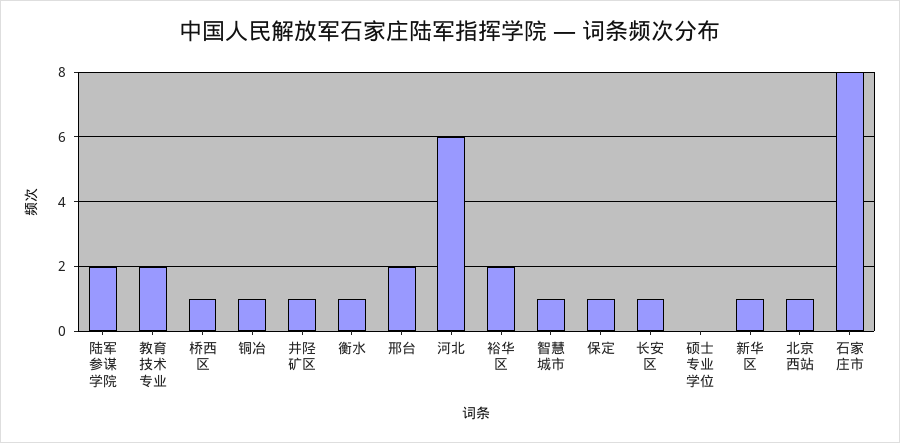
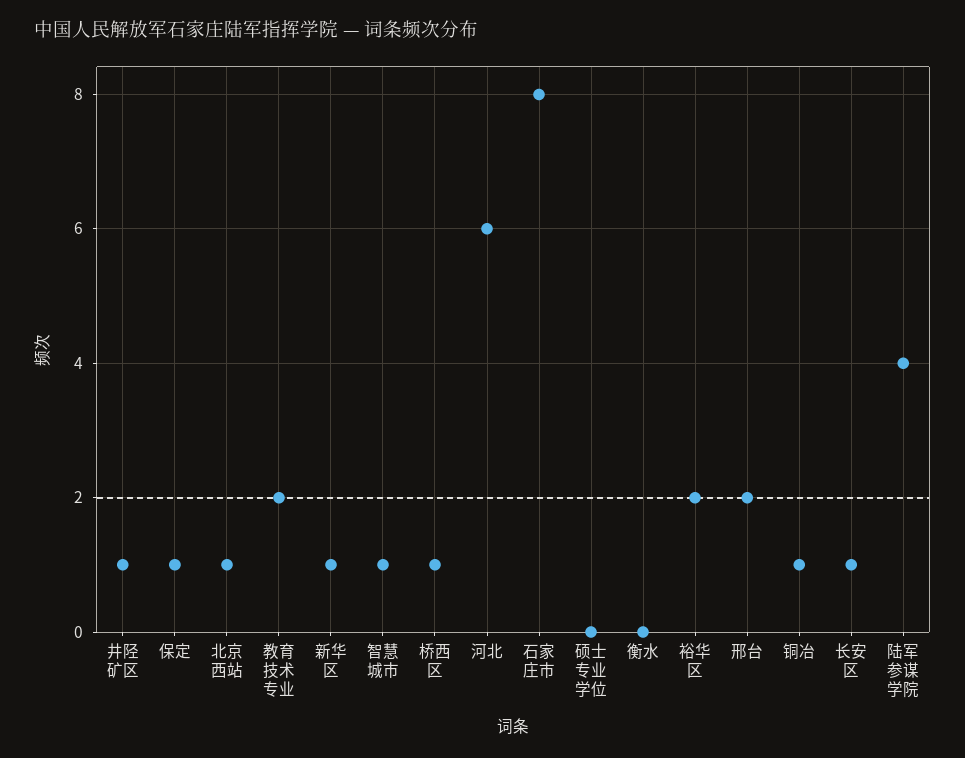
陆军参谋学院: 2 -> 4
衡水: 1 -> 0

